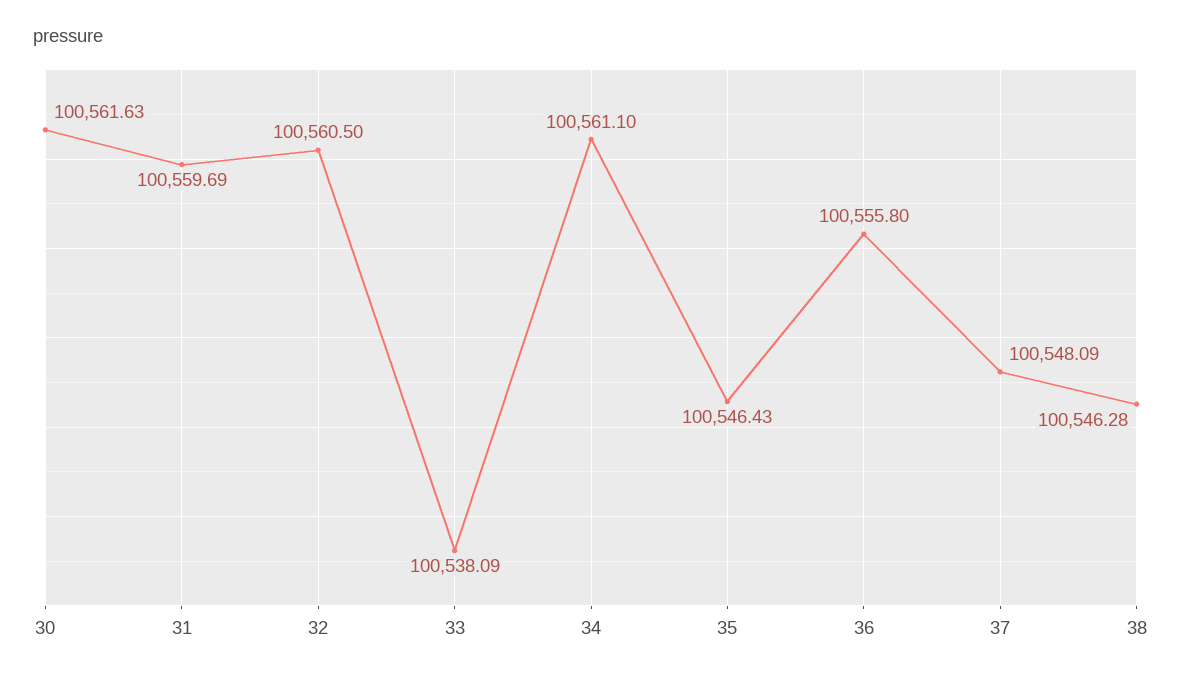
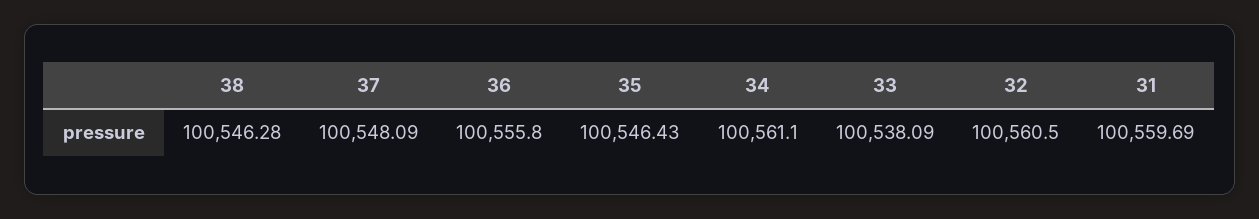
30: 100561.63 -> none

